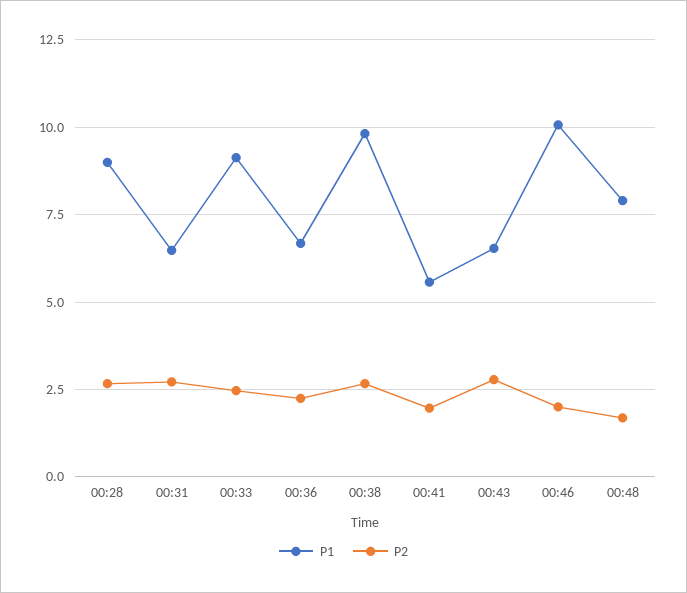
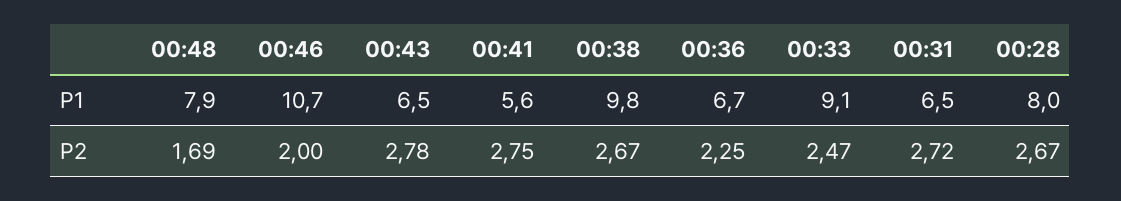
P1, 00:28: 9 -> 8
P2, 00:41: 2 -> 2.75
P1, 00:46: 10 -> 10.7

